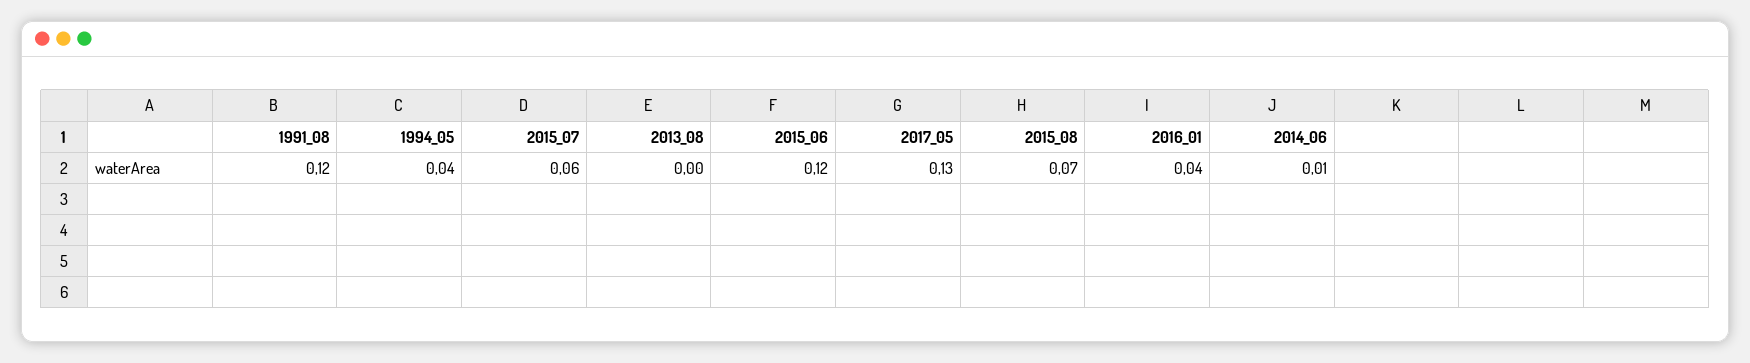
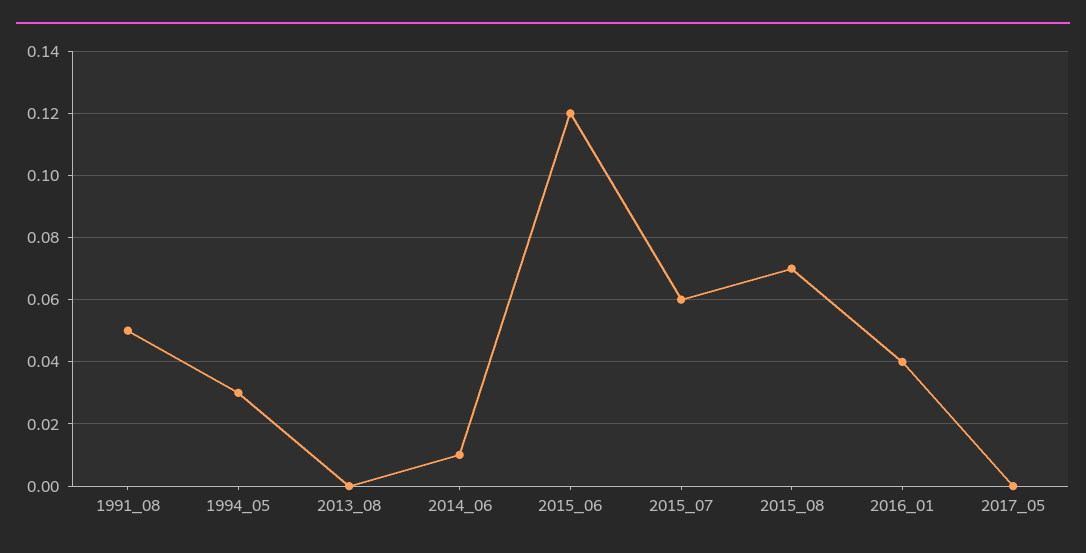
1991_08: 0.12 -> 0.05
1994_05: 0.04 -> 0.03
2017_05: 0.13 -> 0

